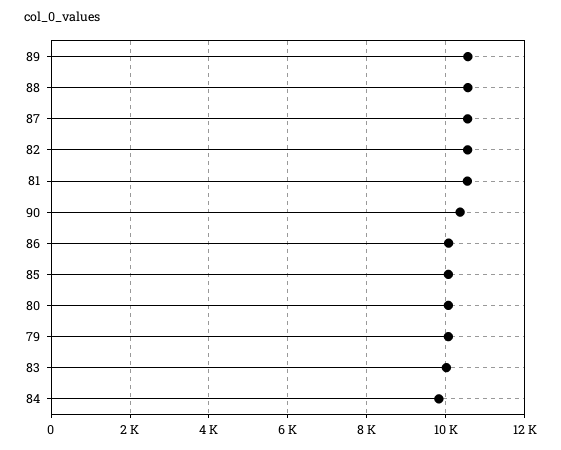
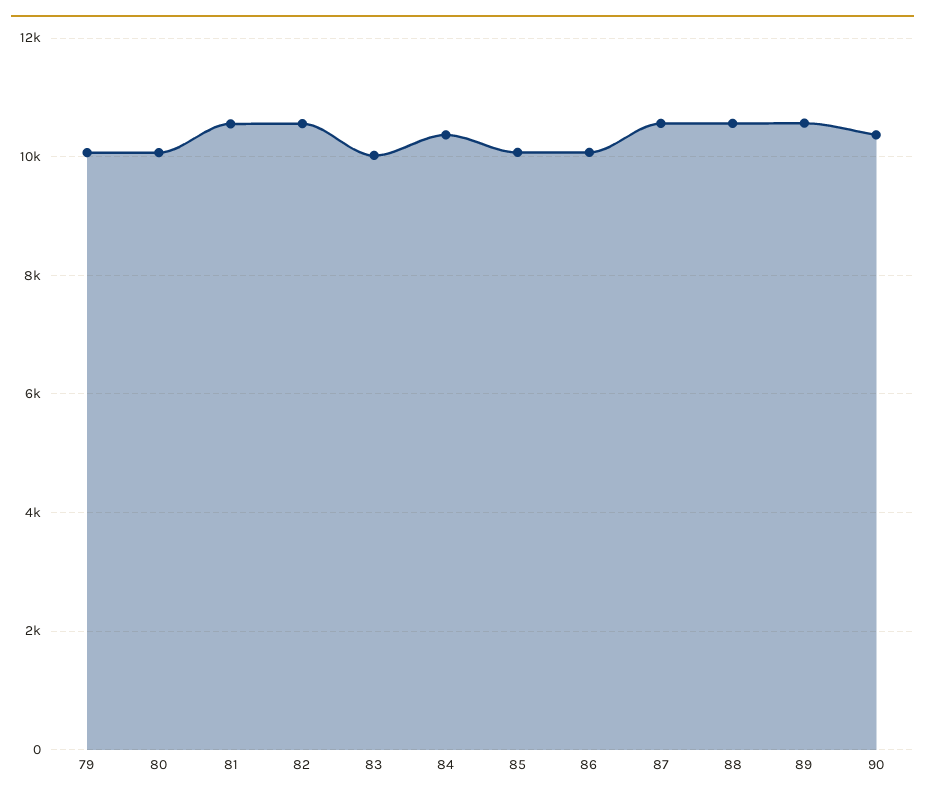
84: 9800 -> 10400

